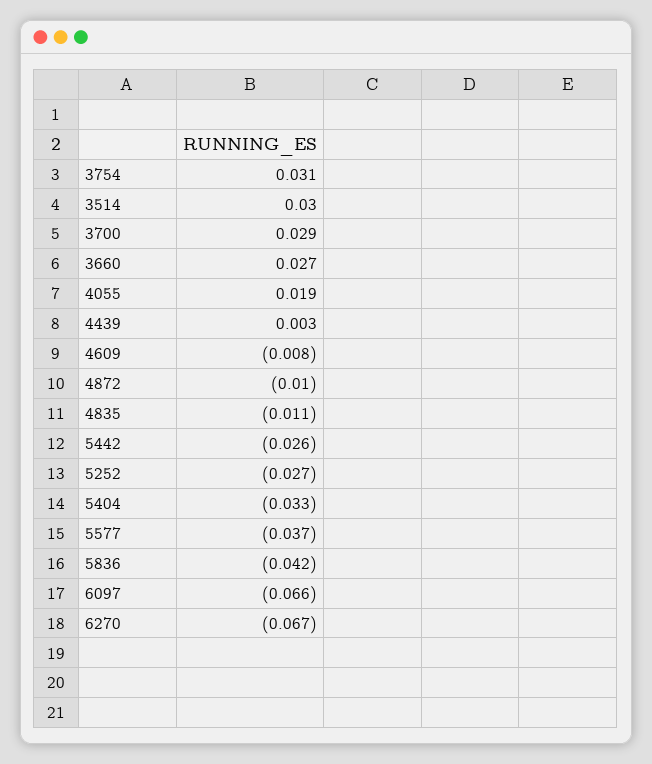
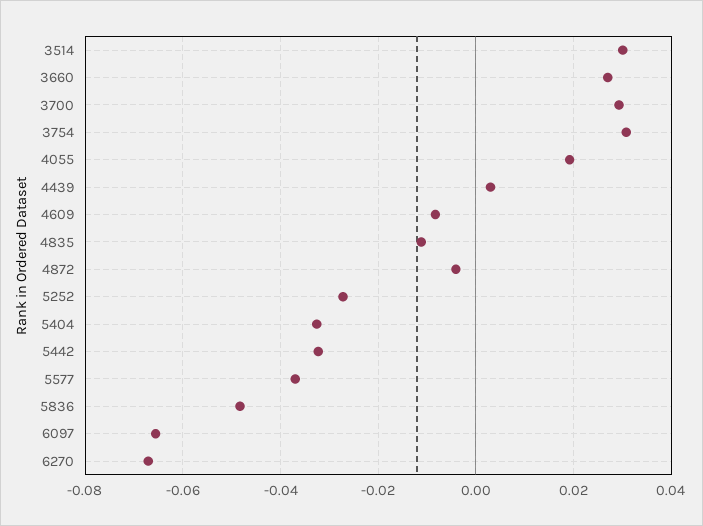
4872: -0.01 -> -0.004
5442: -0.026 -> -0.032
5836: -0.042 -> -0.048

